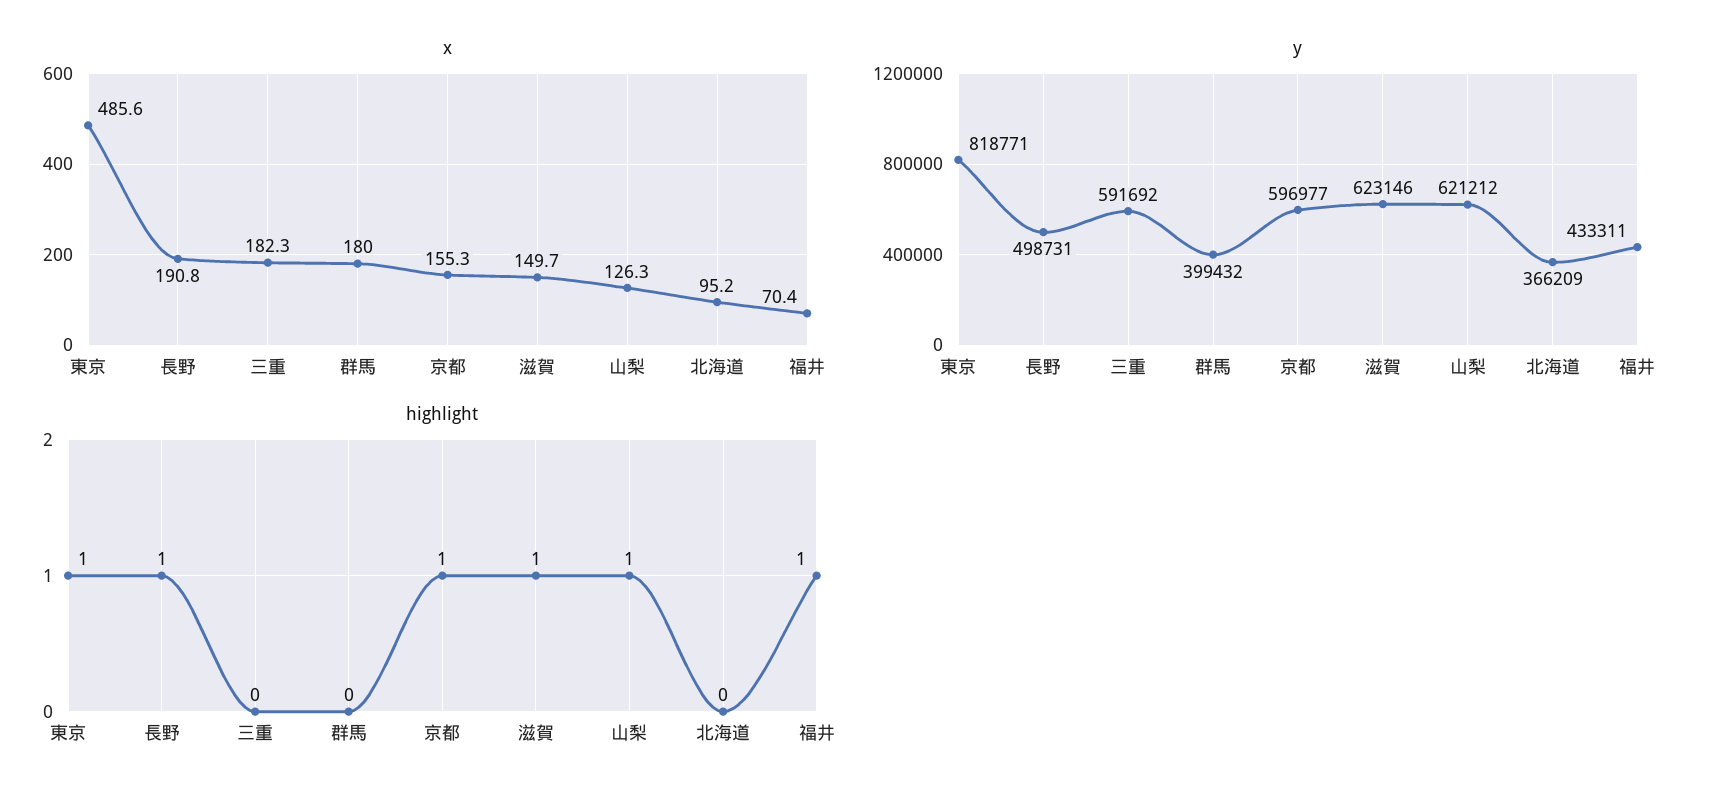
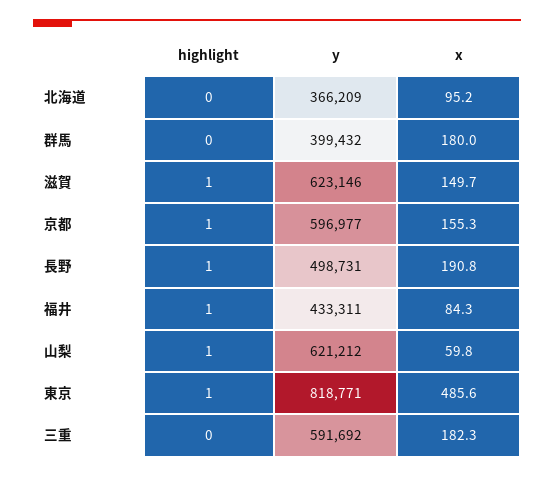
x, 山梨: 126.3 -> 59.8
x, 福井: 70.4 -> 84.3

